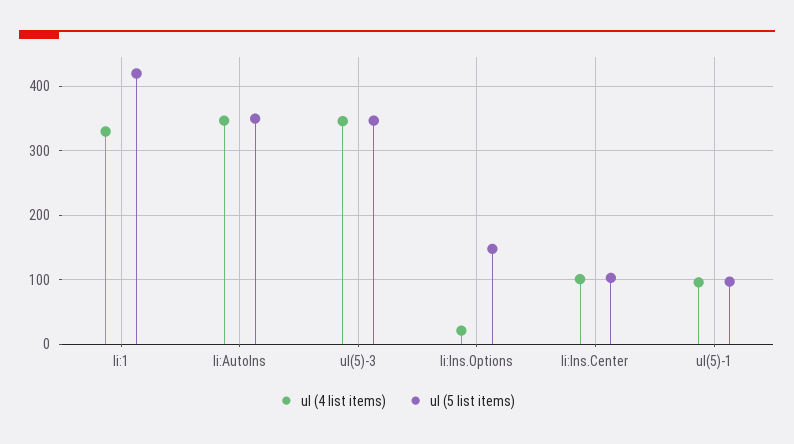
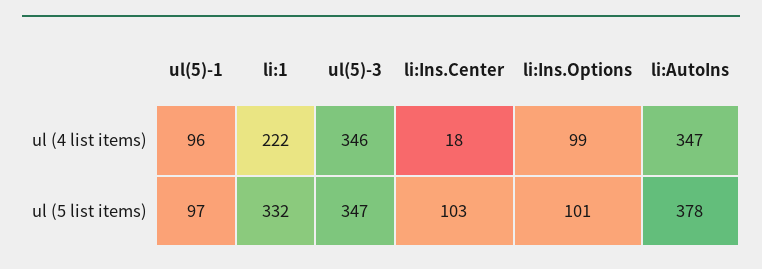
ul (4 list items), li:1: 330 -> 222
ul (5 list items), li:1: 420 -> 332
ul (5 list items), li:AutoIns: 350 -> 378
ul (4 list items), li:Ins.Options: 20 -> 99
ul (5 list items), li:Ins.Options: 150 -> 101
ul (4 list items), li:Ins.Center: 100 -> 18

